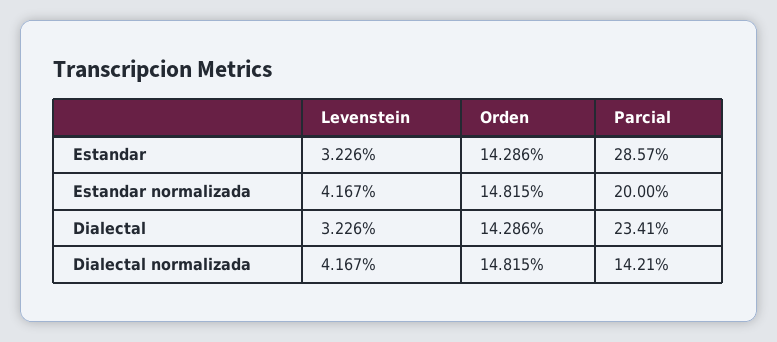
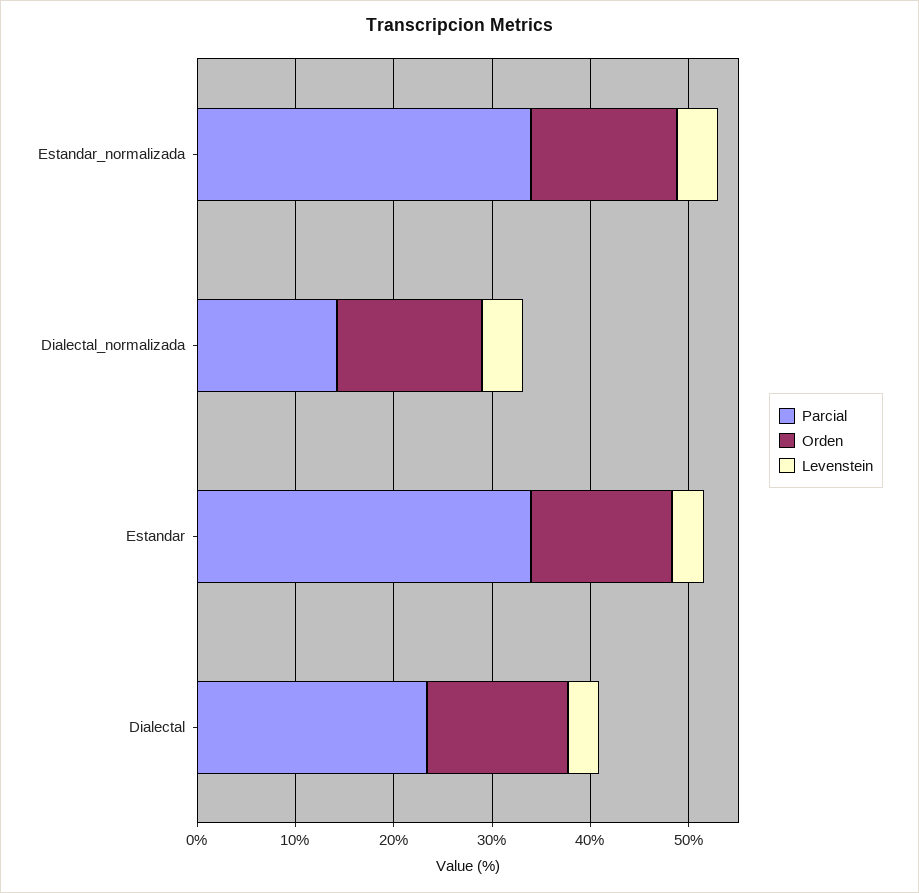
Parcial, Estandar: 28.57 -> 34
Parcial, Estandar normalizada: 20 -> 34

